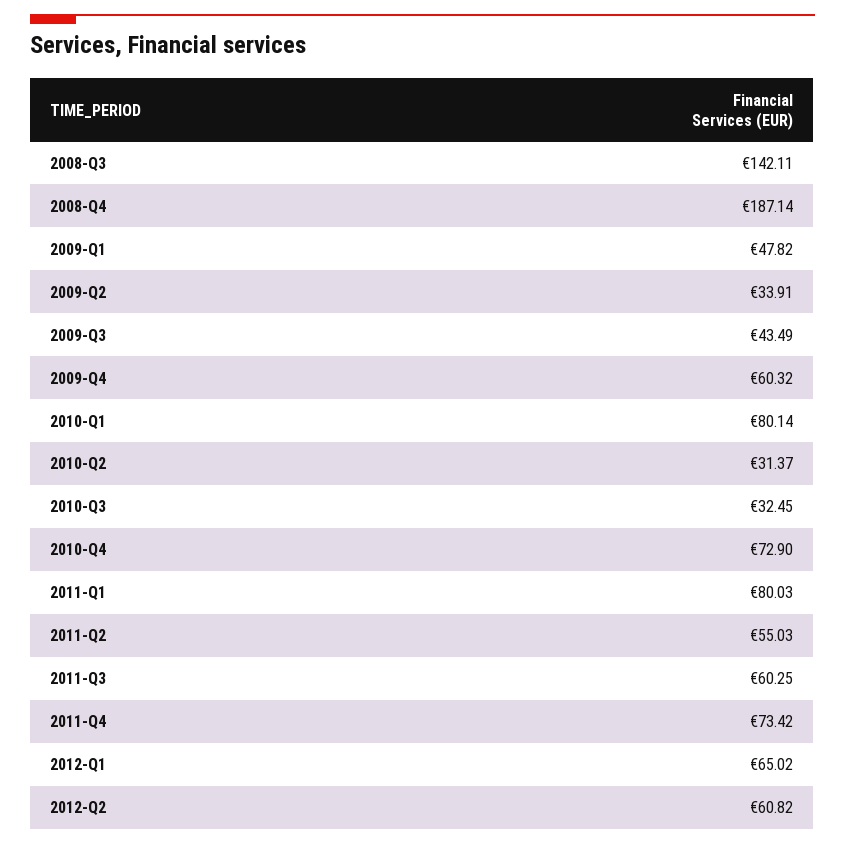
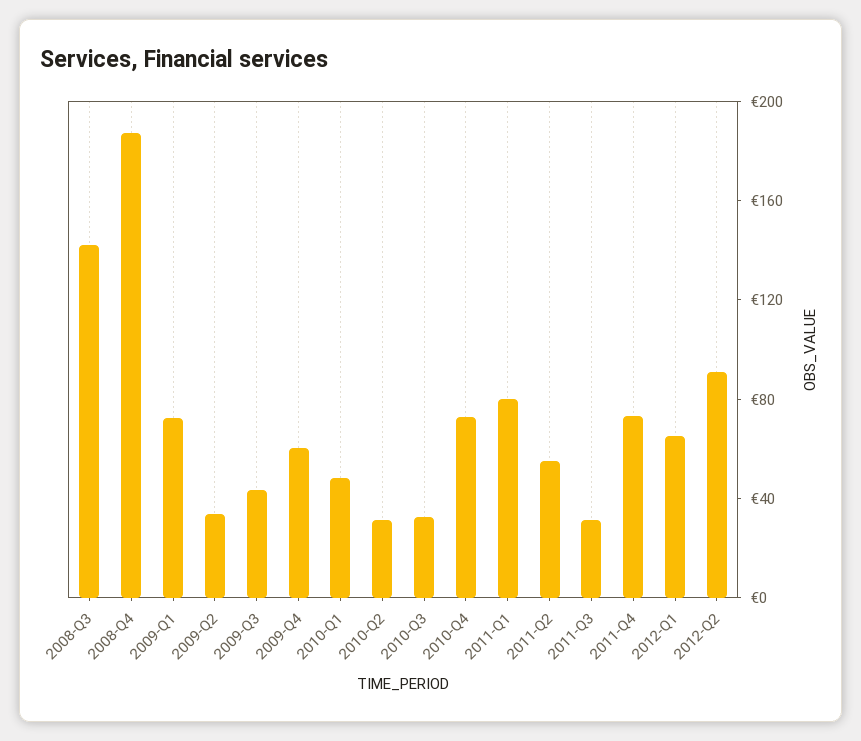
2009-Q1: 47.82 -> 70
2010-Q1: 80.14 -> 50
2011-Q3: 60.25 -> 30
2012-Q2: 60.82 -> 90

